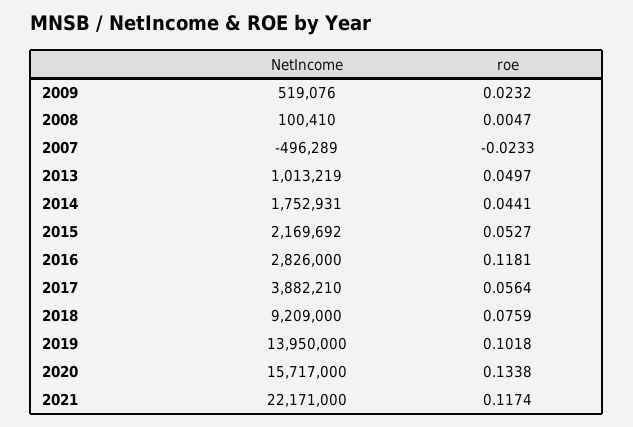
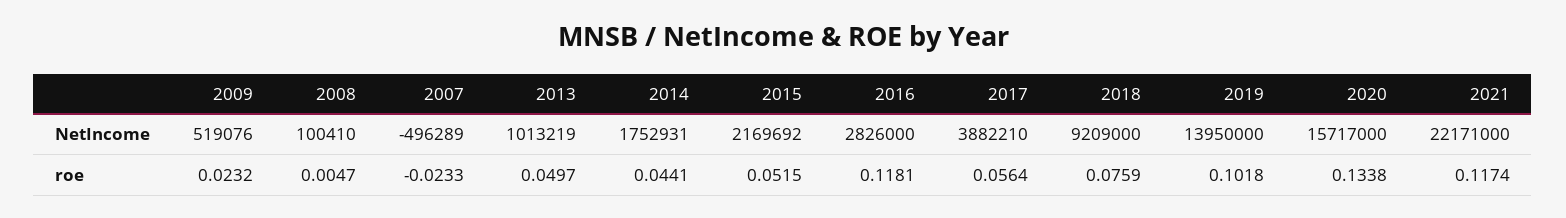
roe, 2015: 0.0527 -> 0.0515

